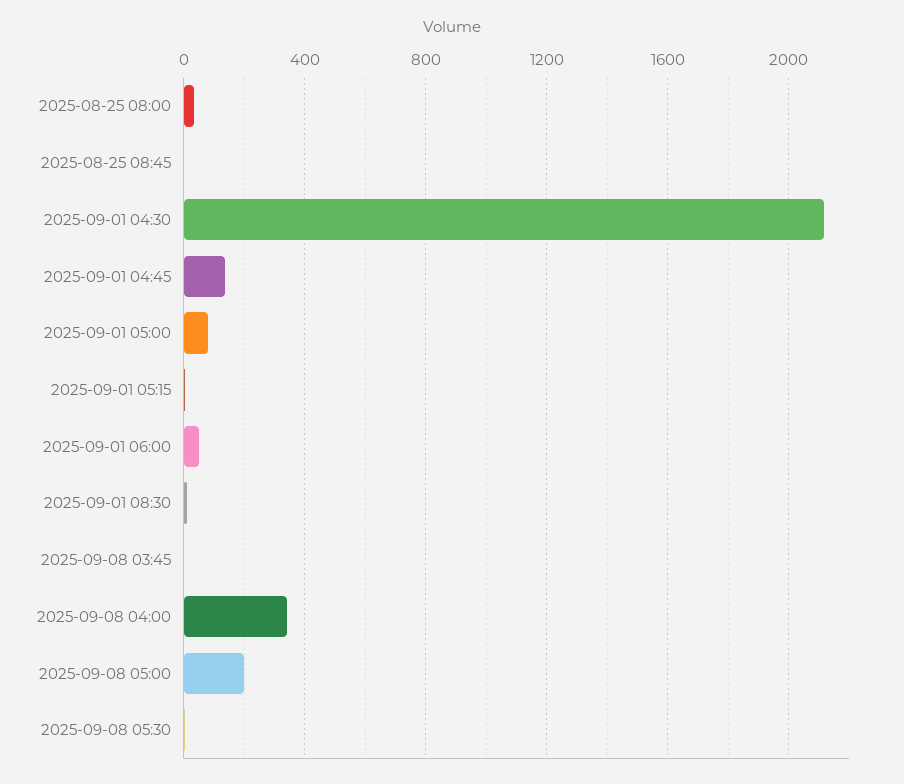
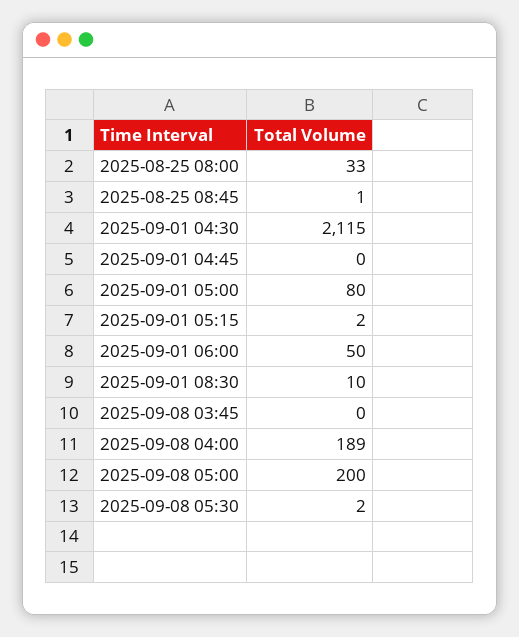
2025-09-01 04:45: 150 -> 0
2025-09-08 04:00: 350 -> 189

